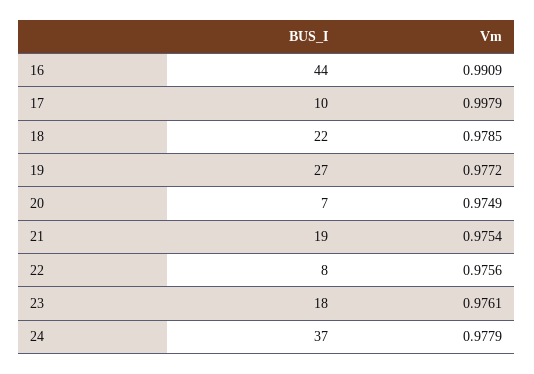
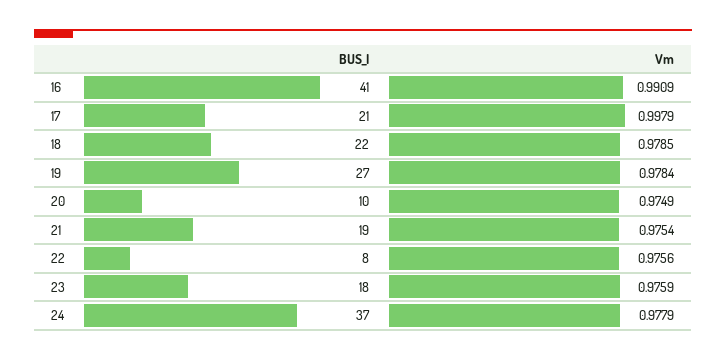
BUS_I, 16: 44 -> 41
BUS_I, 17: 10 -> 21
Vm, 19: 0.9772 -> 0.9784
BUS_I, 20: 7 -> 10
Vm, 23: 0.9761 -> 0.9759

